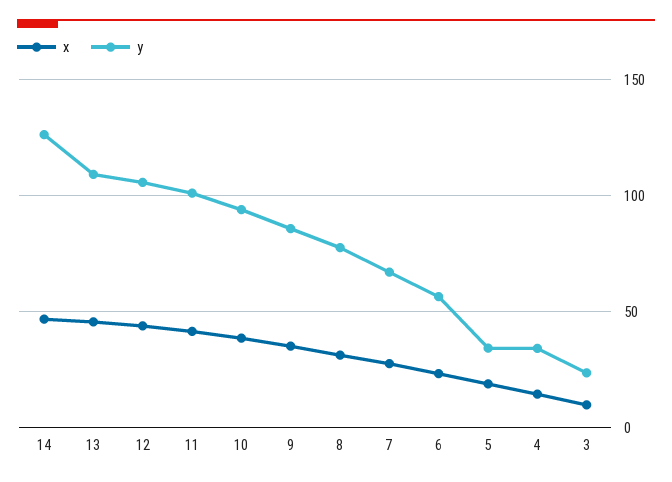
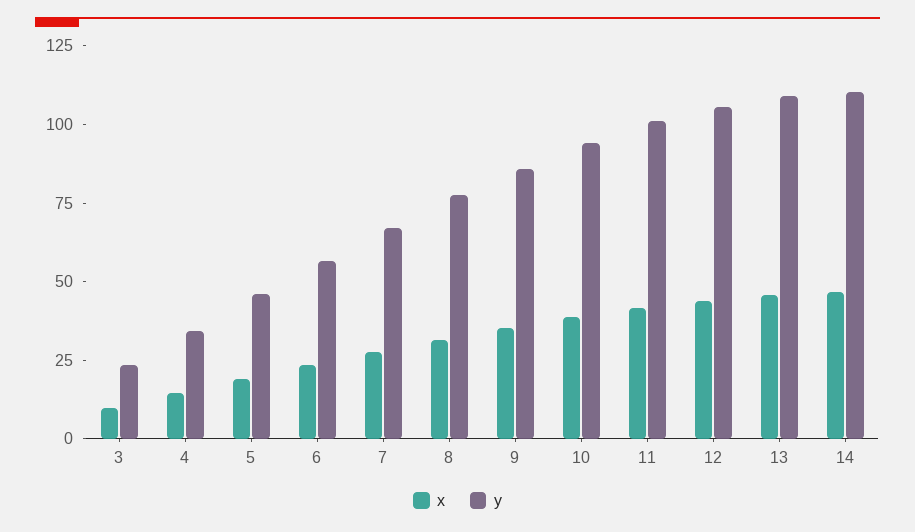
y, 14: 125 -> 110
y, 5: 35 -> 45

